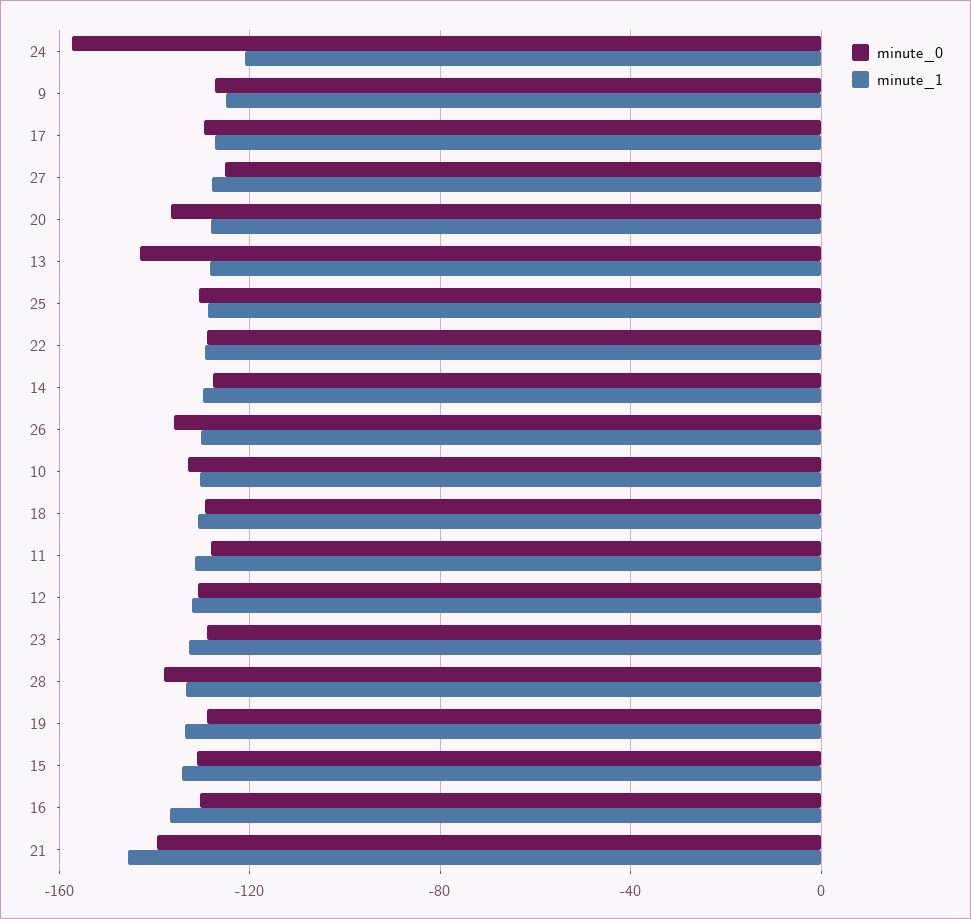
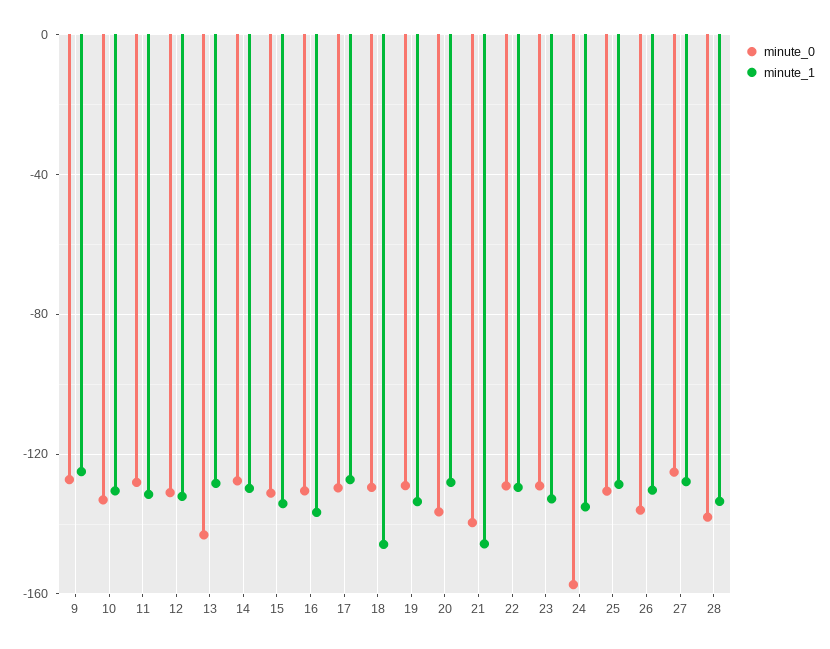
minute_1, 24: -120 -> -135
minute_1, 18: -130 -> -145

